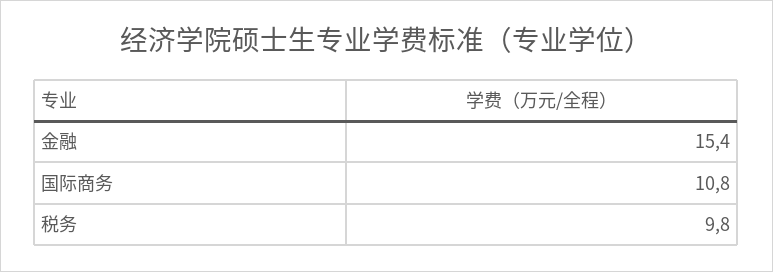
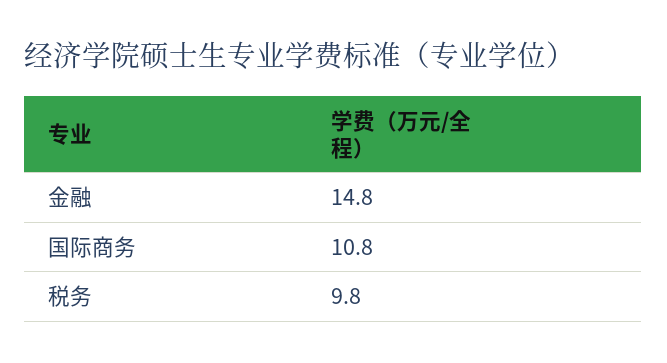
金融: 15.4 -> 14.8

